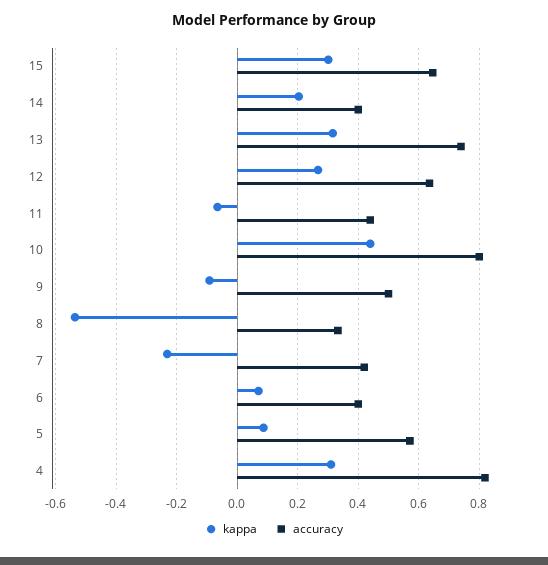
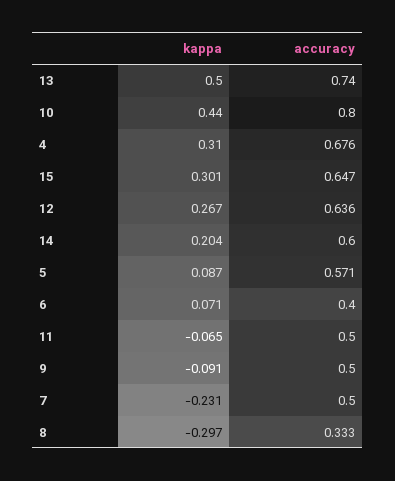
accuracy, 14: 0.4 -> 0.6
kappa, 13: 0.32 -> 0.5
accuracy, 11: 0.44 -> 0.5
kappa, 8: -0.54 -> -0.297
accuracy, 7: 0.42 -> 0.5
accuracy, 4: 0.82 -> 0.676

